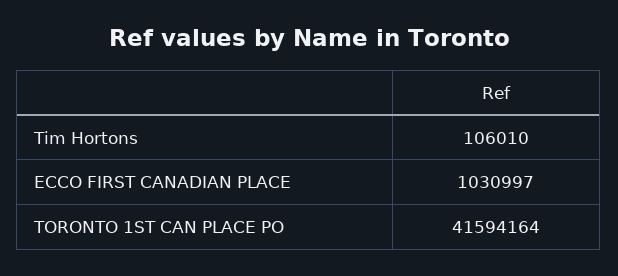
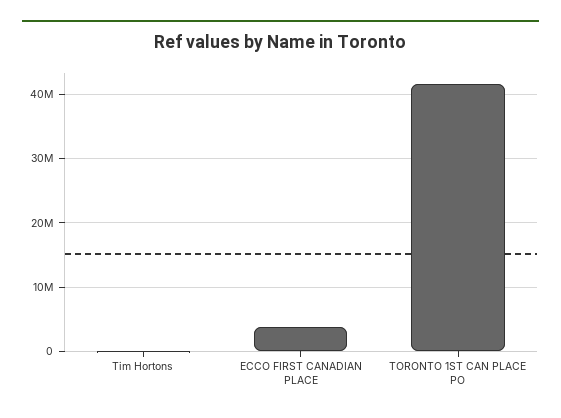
ECCO FIRST CANADIAN PLACE: 1030997 -> 4000000

